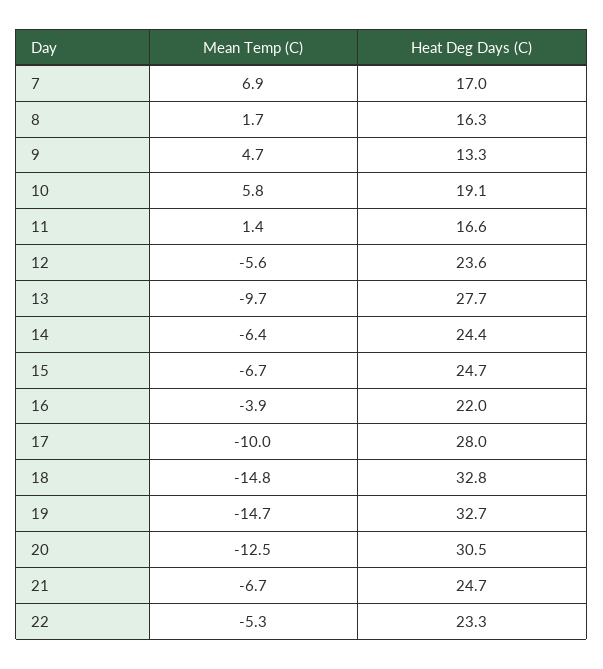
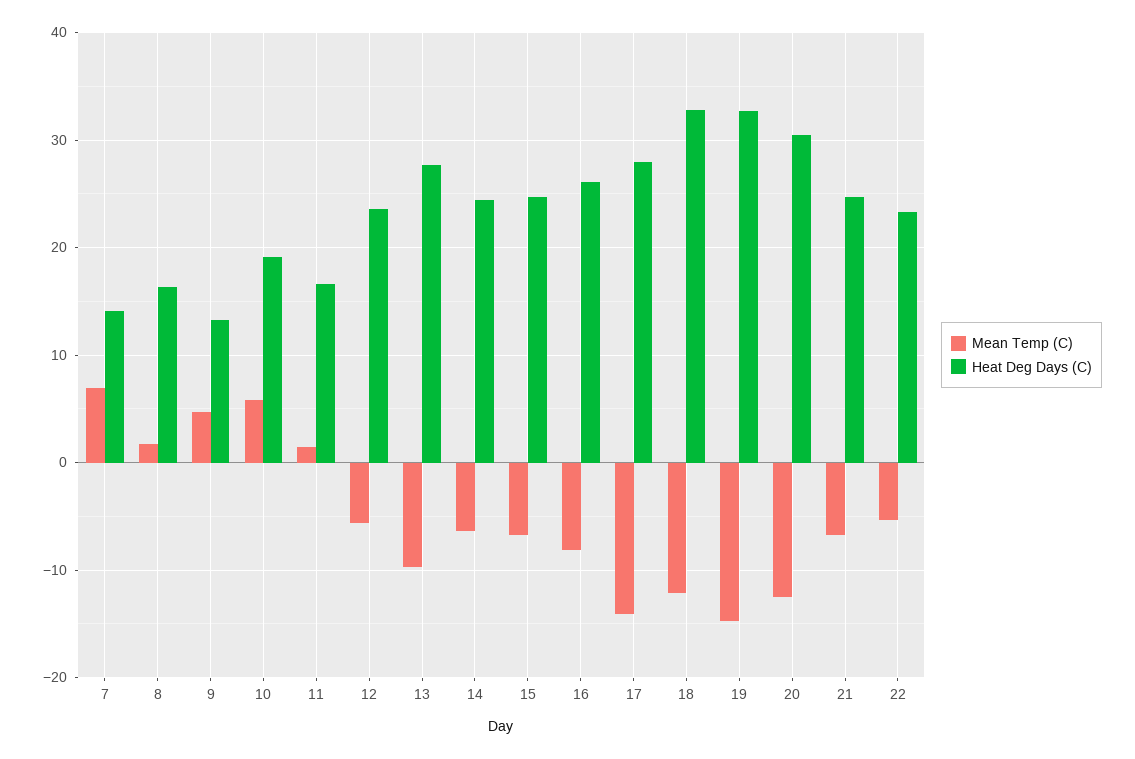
Heat Deg Days (C), 7: 17 -> 14
Mean Temp (C), 16: -3.9 -> -8
Heat Deg Days (C), 16: 22 -> 26
Mean Temp (C), 17: -10 -> -14
Mean Temp (C), 18: -14.8 -> -12

